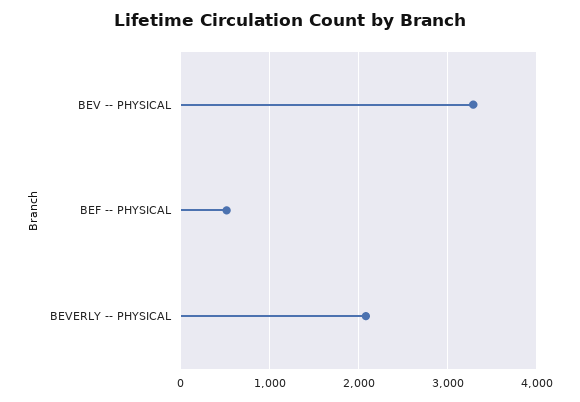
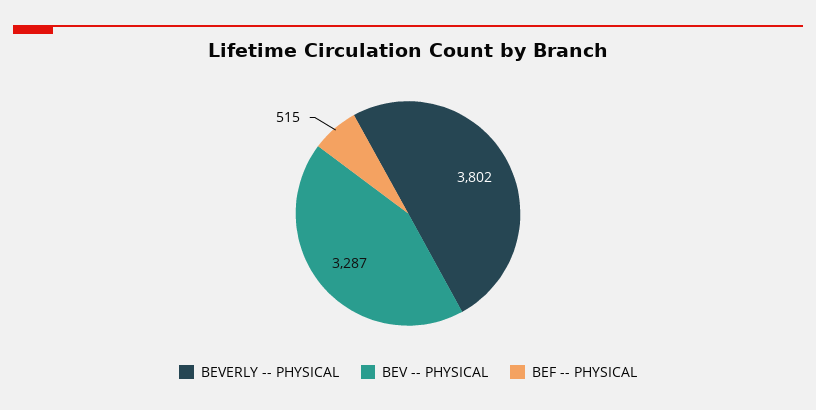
BEVERLY -- PHYSICAL: 2100 -> 3802

